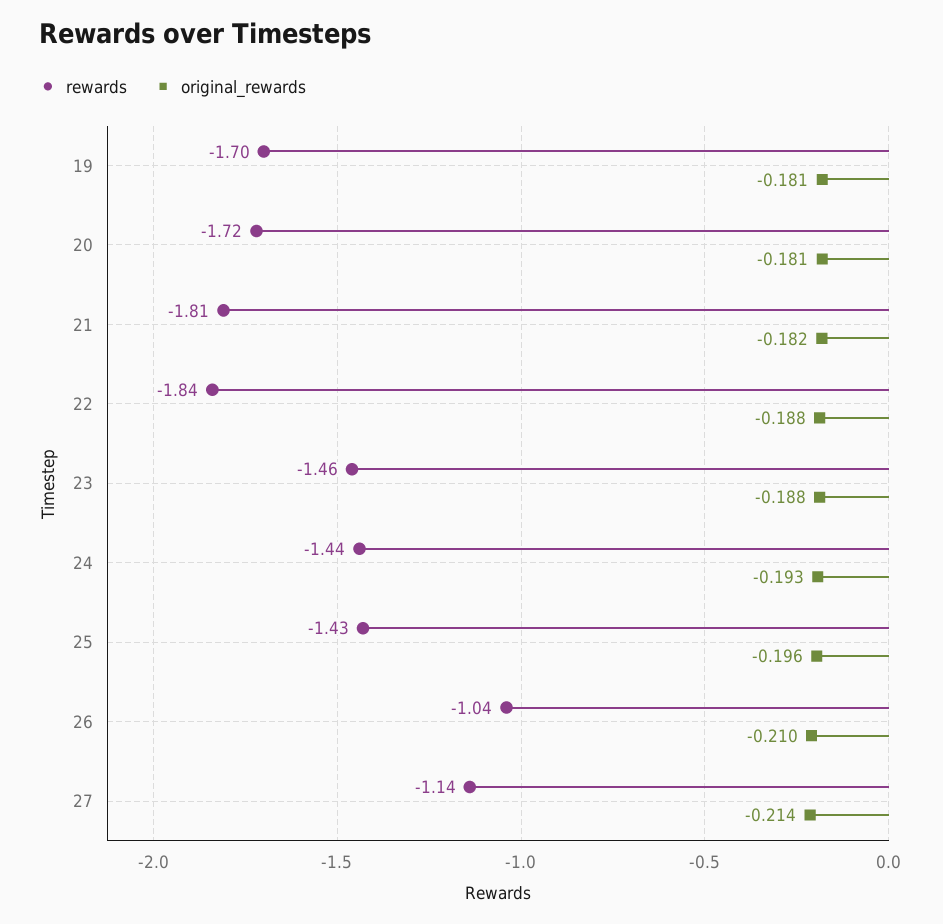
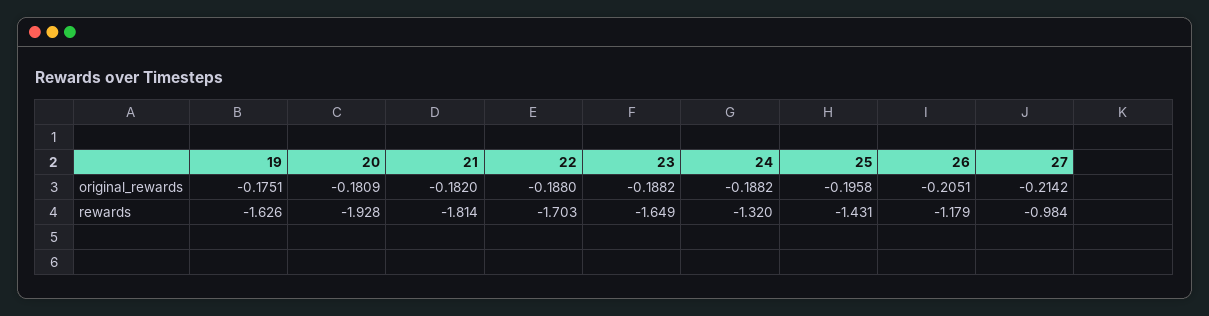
rewards, 19: -1.7 -> -1.626
original_rewards, 19: -0.181 -> -0.1751
rewards, 20: -1.72 -> -1.928
rewards, 22: -1.84 -> -1.703
rewards, 23: -1.46 -> -1.649
rewards, 24: -1.44 -> -1.32
original_rewards, 24: -0.193 -> -0.1882
rewards, 26: -1.04 -> -1.179
original_rewards, 26: -0.21 -> -0.2051
rewards, 27: -1.14 -> -0.984

